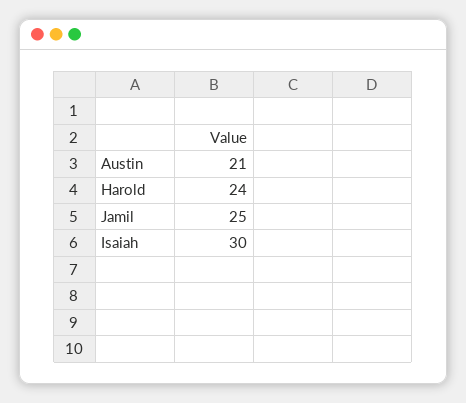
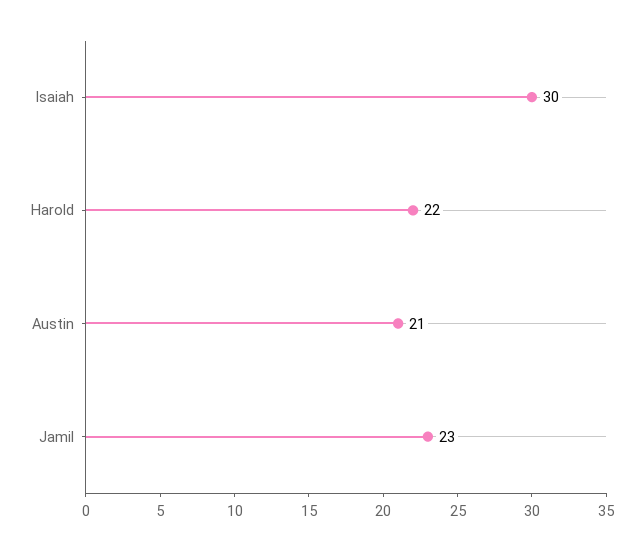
Harold: 24 -> 22
Jamil: 25 -> 23

